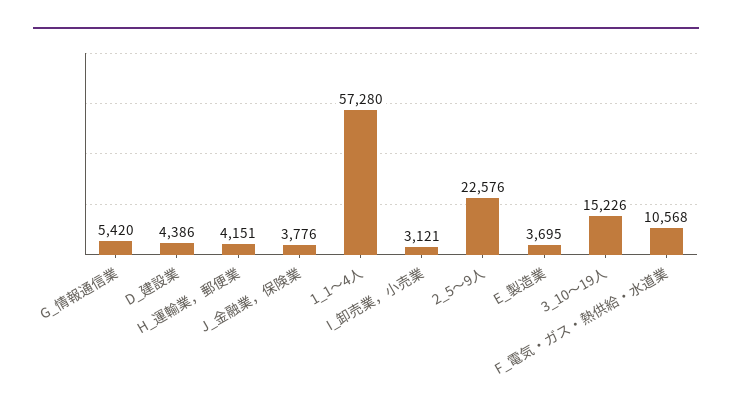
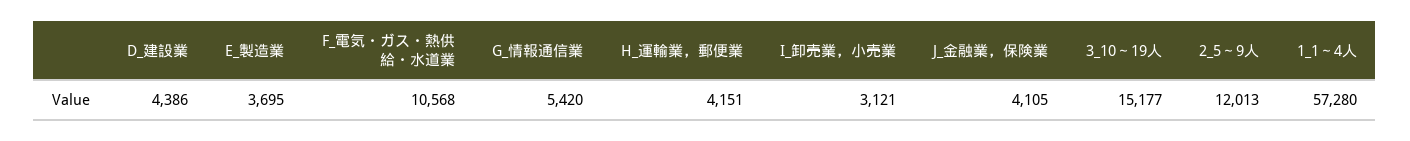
J_金融業，保険業: 3776 -> 4105
2_5～9人: 22576 -> 12013
3_10～19人: 15226 -> 15177

